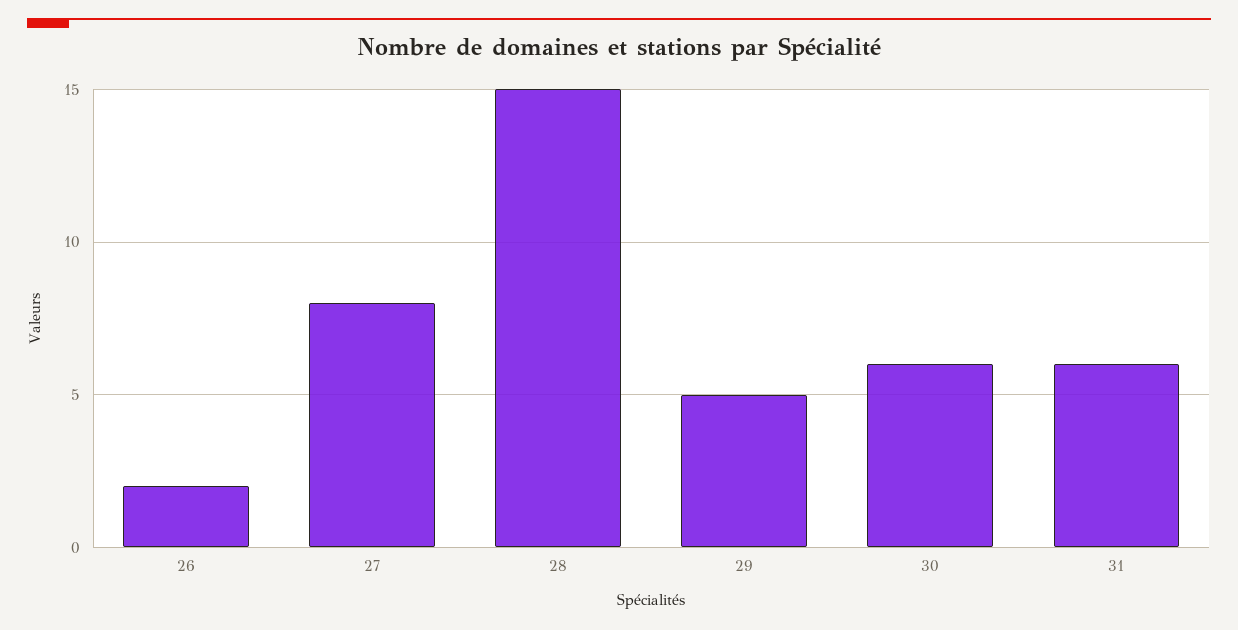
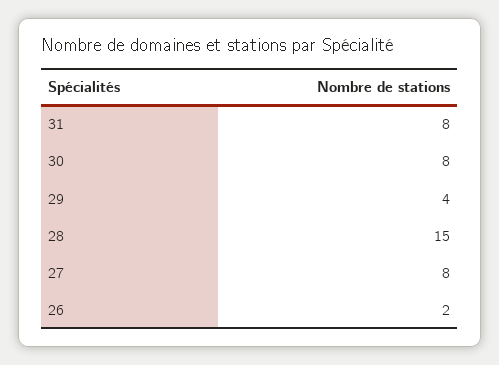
29: 5 -> 4
30: 6 -> 8
31: 6 -> 8

